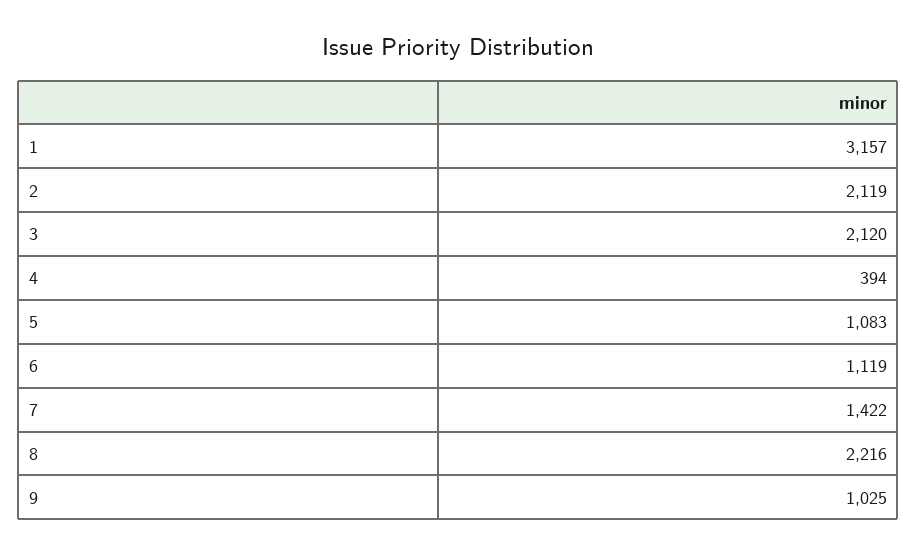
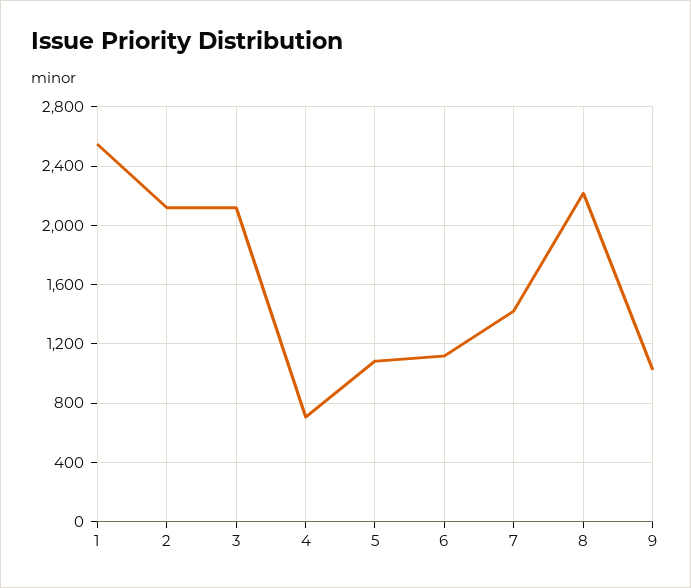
1: 3157 -> 2550
4: 394 -> 700

